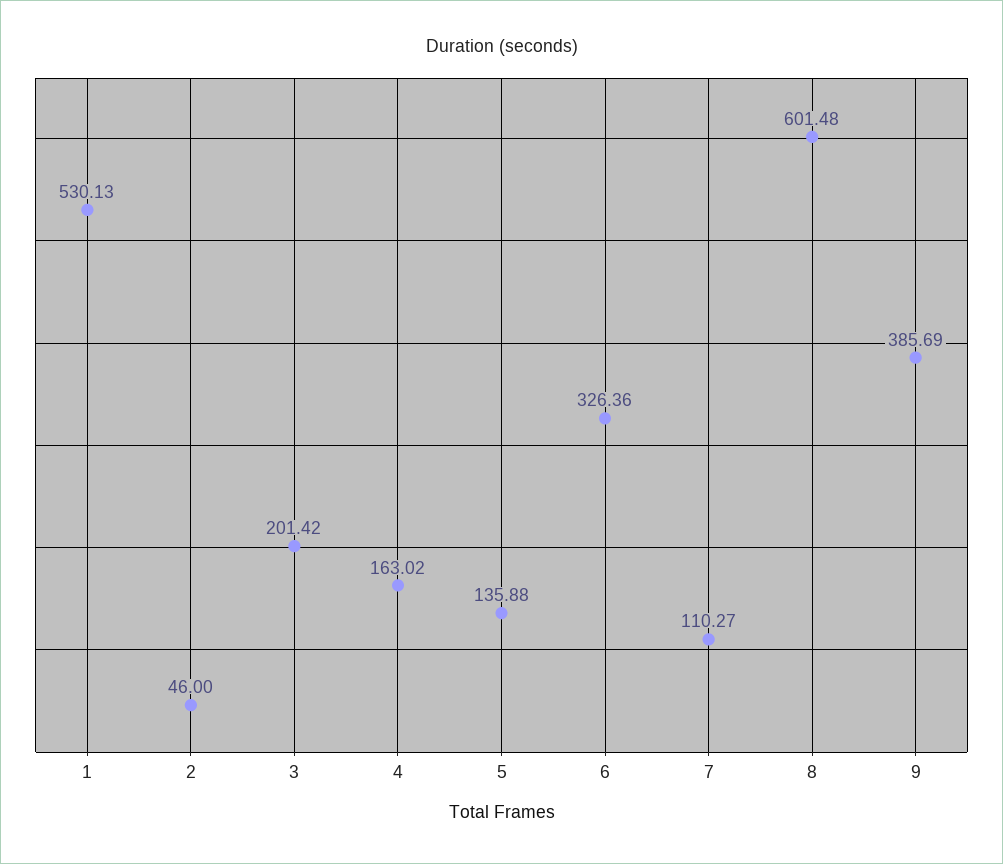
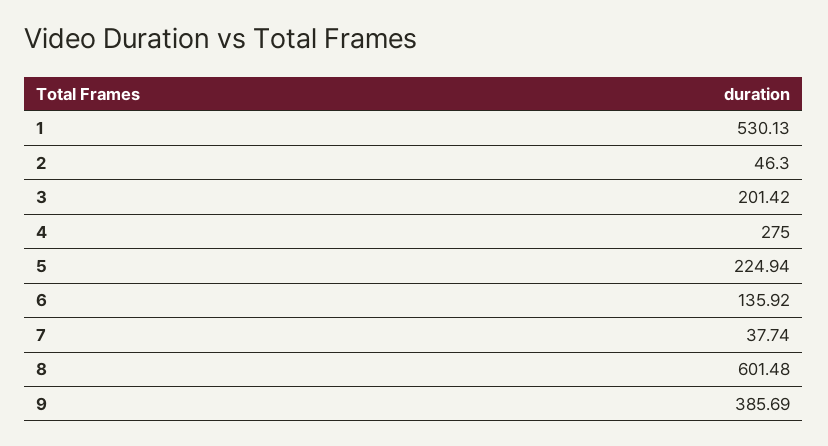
2: 46 -> 46.3
4: 163.02 -> 275
5: 135.88 -> 224.94
6: 326.36 -> 135.92
7: 110.27 -> 37.74

